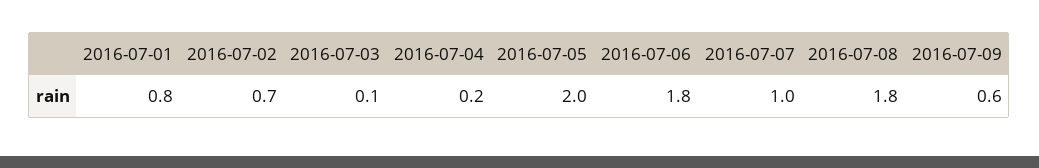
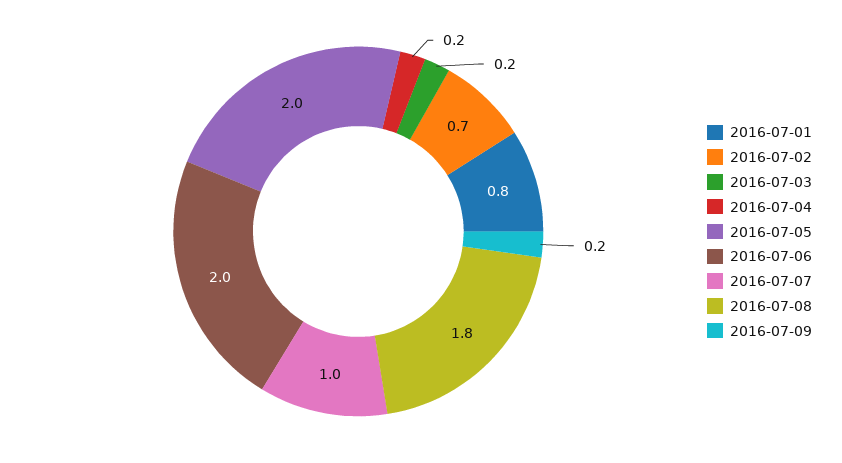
2016-07-03: 0.1 -> 0.2
2016-07-06: 1.8 -> 2
2016-07-09: 0.6 -> 0.2

